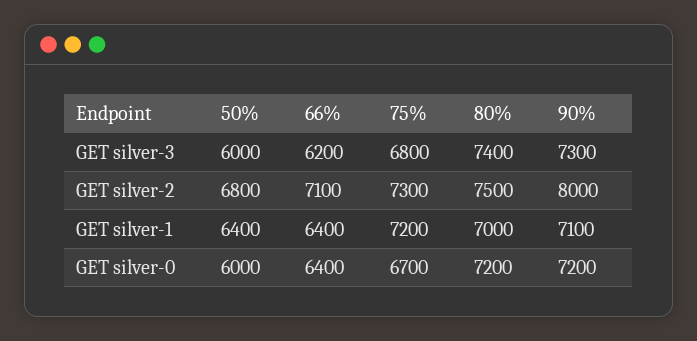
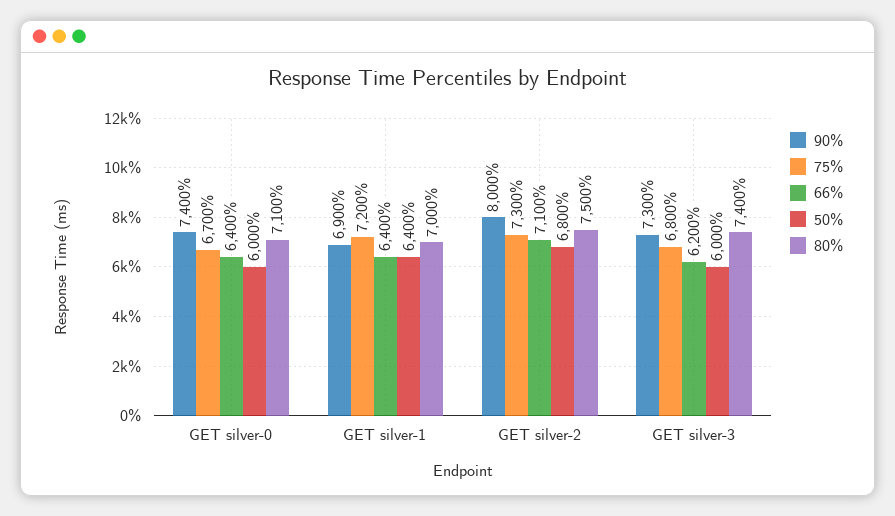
90%, GET silver-1: 7100 -> 6900
80%, GET silver-0: 7200 -> 7100
90%, GET silver-0: 7200 -> 7400

